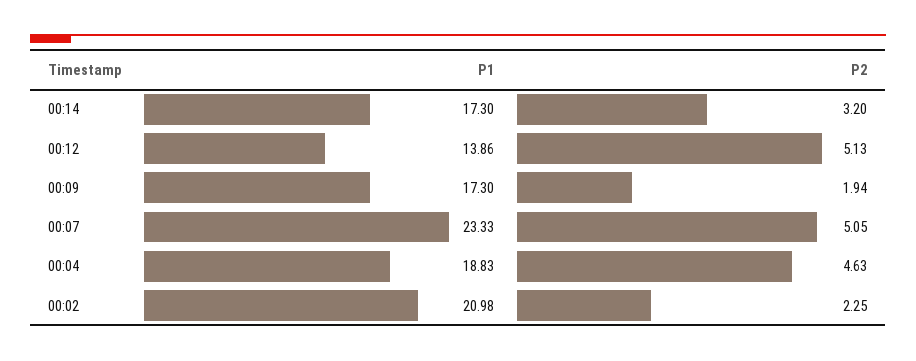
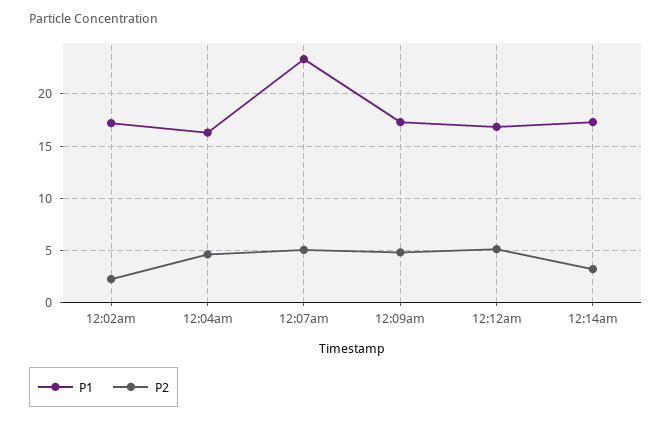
P1, 00:12: 13.86 -> 17
P2, 00:09: 1.94 -> 5
P1, 00:04: 18.83 -> 16
P1, 00:02: 20.98 -> 17

